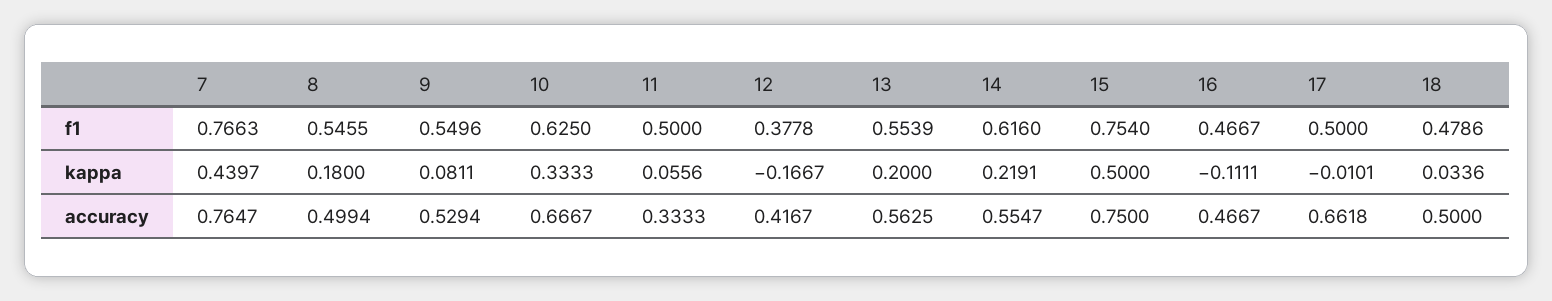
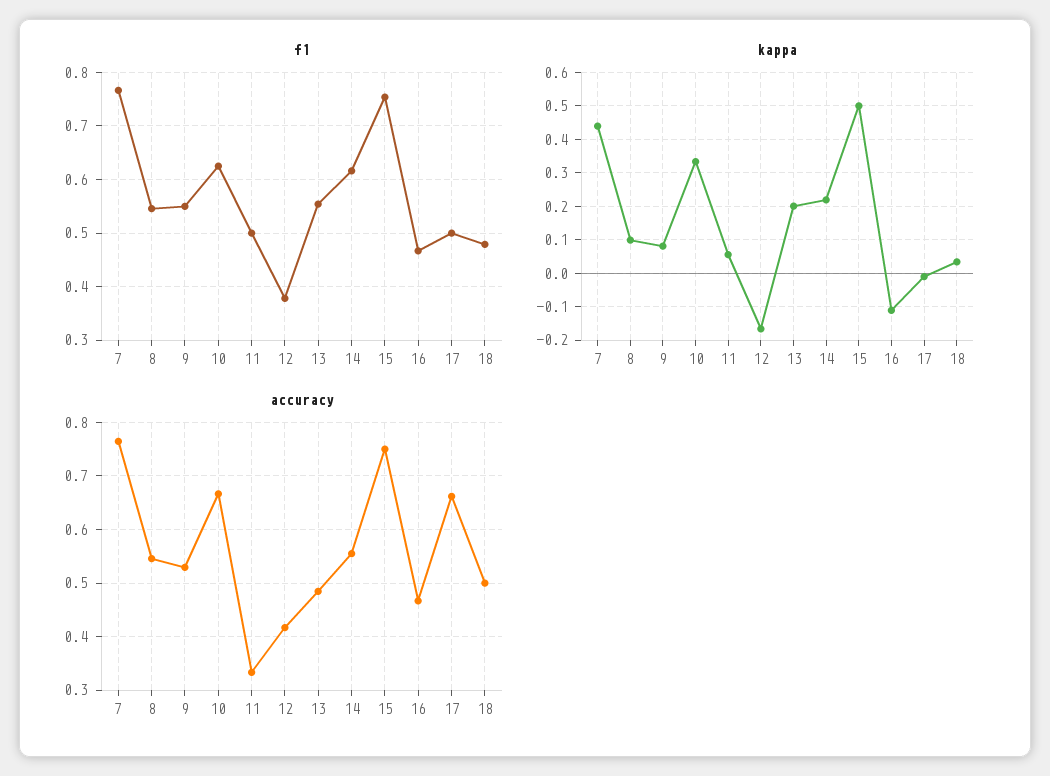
kappa, 8: 0.18 -> 0.1
accuracy, 8: 0.4994 -> 0.54
accuracy, 13: 0.5625 -> 0.48

